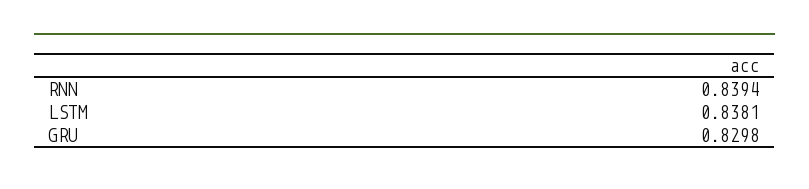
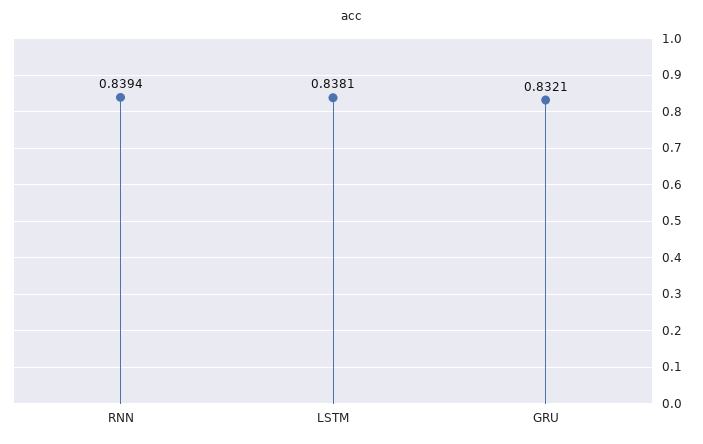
GRU: 0.8298 -> 0.8321

